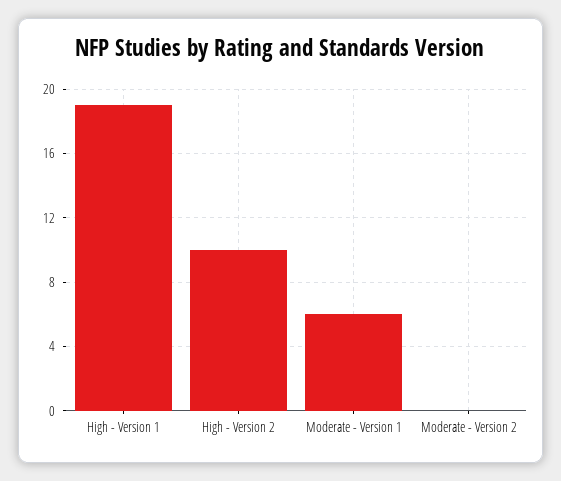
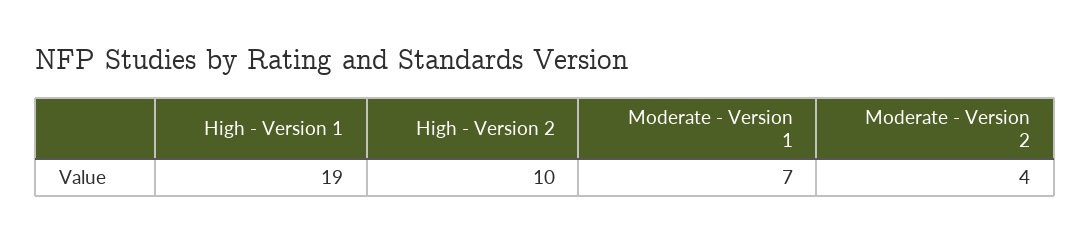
Moderate - Version 1: 6 -> 7
Moderate - Version 2: 0 -> 4

